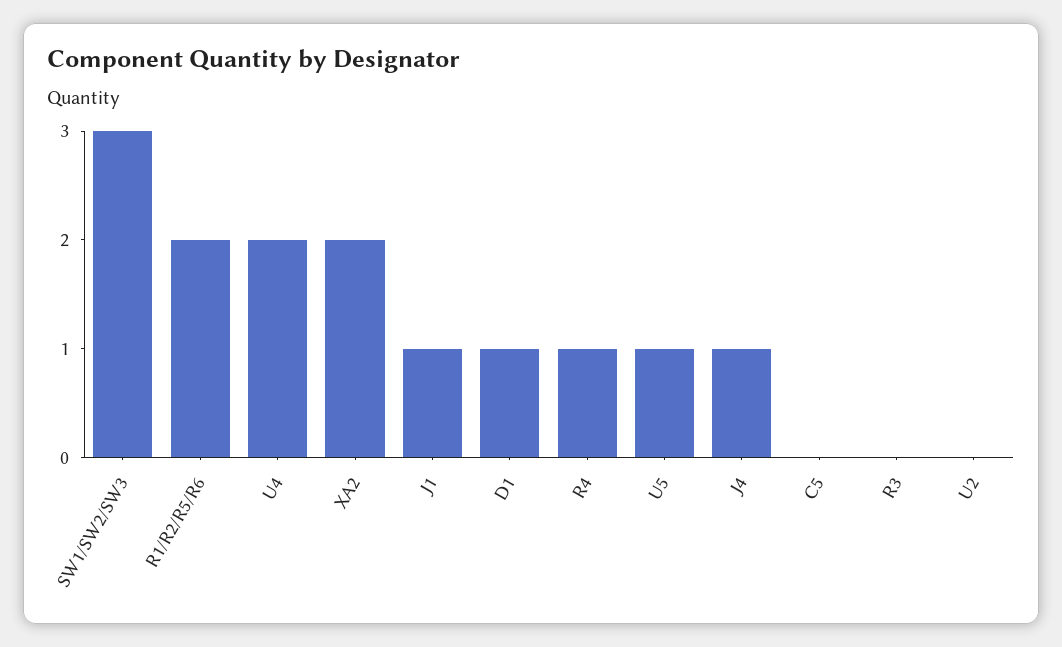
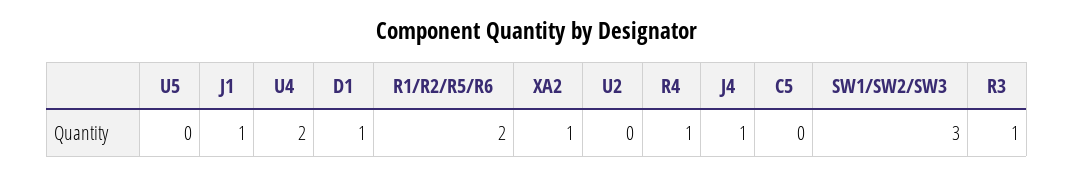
XA2: 2 -> 1
U5: 1 -> 0
R3: 0 -> 1

